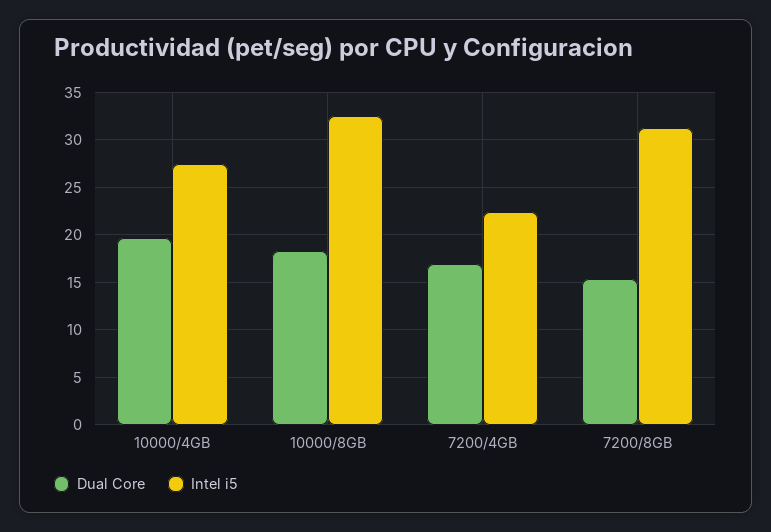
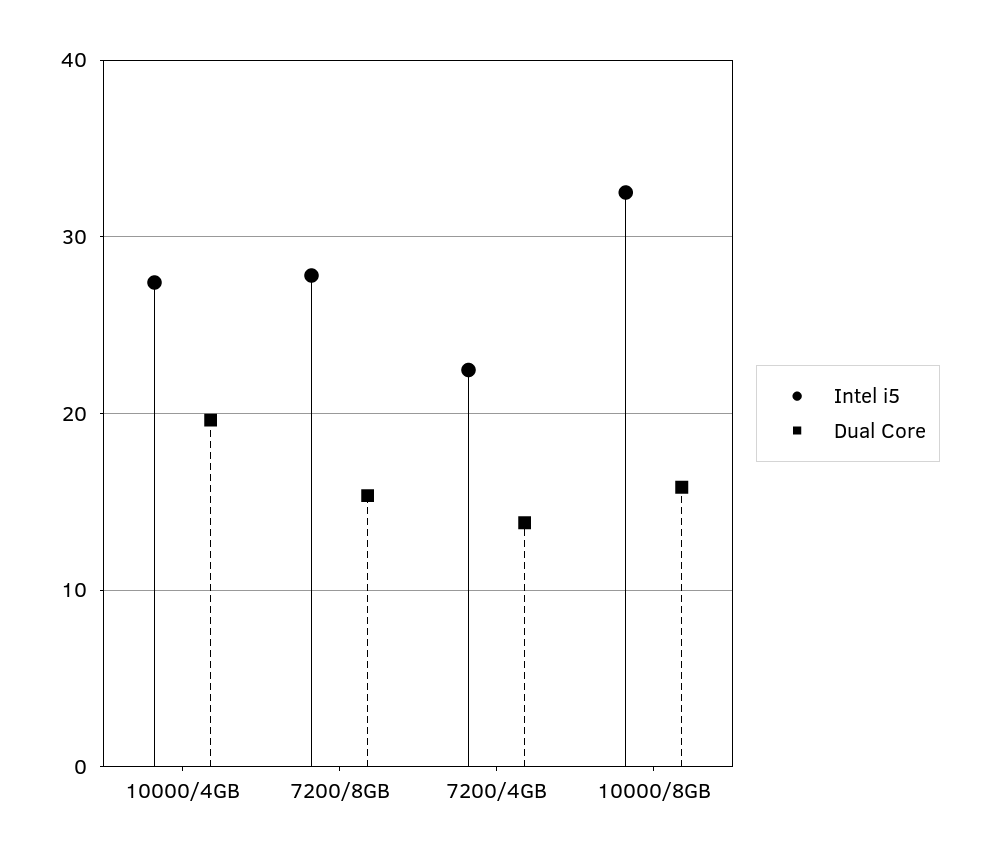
Dual Core, 10000/8GB: 18 -> 16
Dual Core, 7200/4GB: 17 -> 14
Intel i5, 7200/8GB: 31 -> 28

